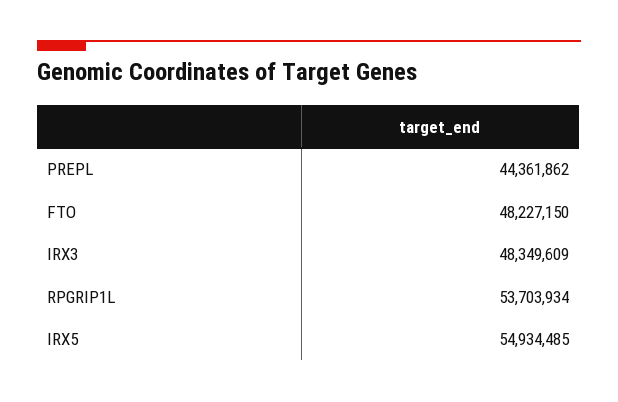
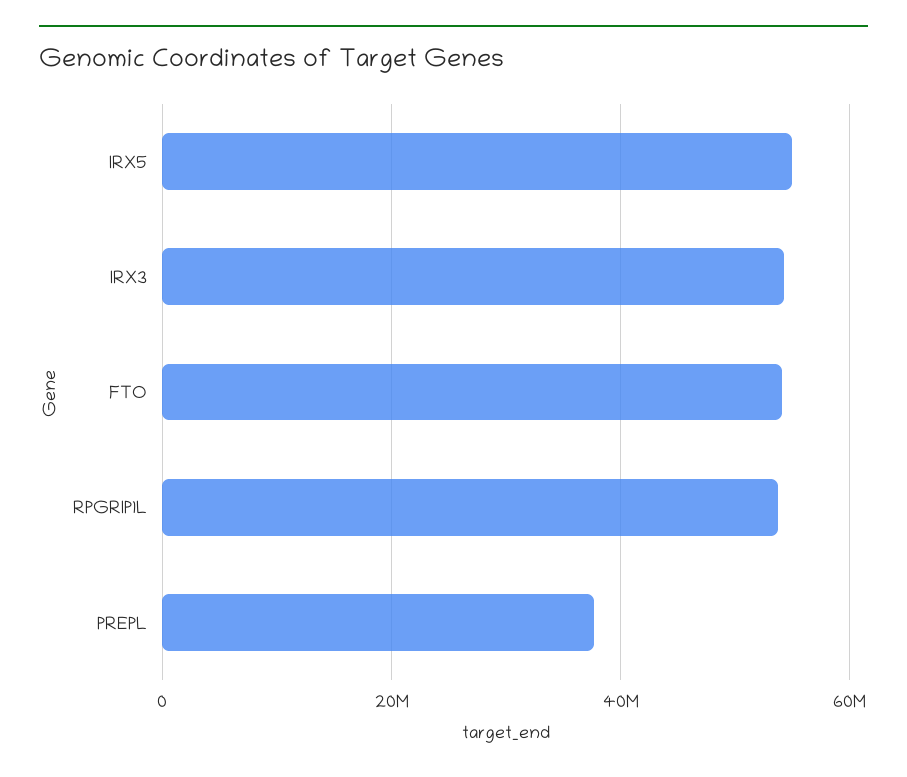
PREPL: 44361862 -> 38000000
FTO: 48227150 -> 54000000
IRX3: 48349609 -> 54000000

